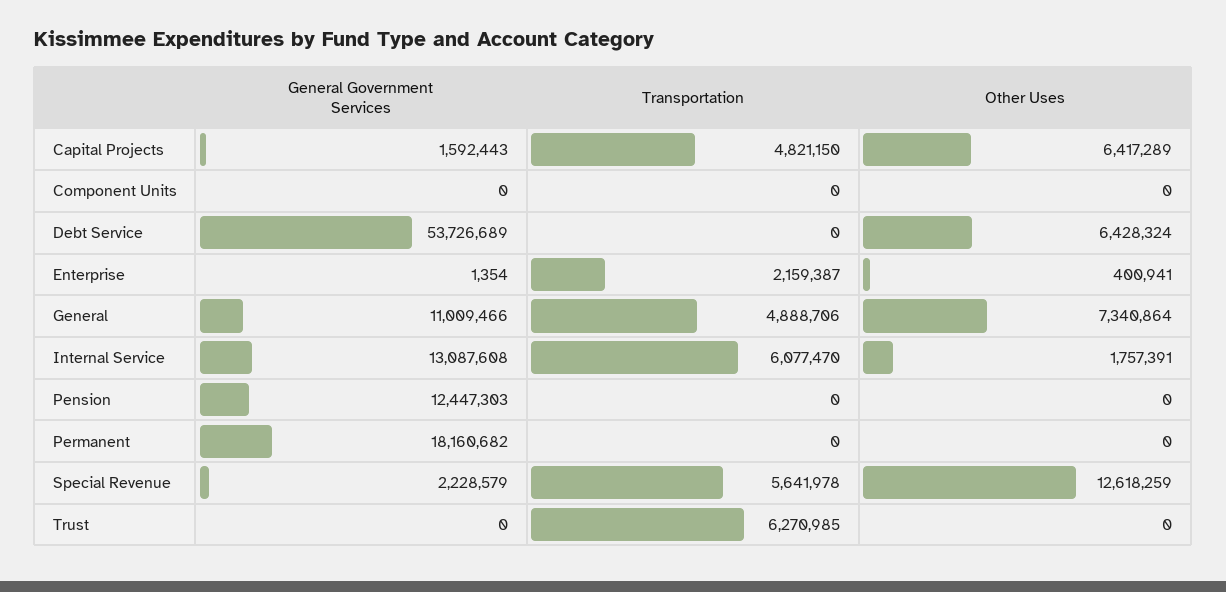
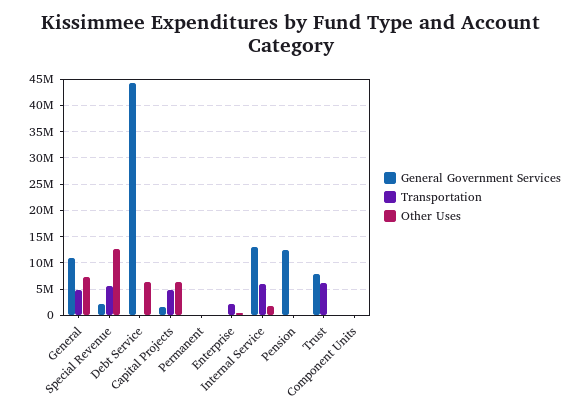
General Government Services, Debt Service: 53726689 -> 45000000
General Government Services, Permanent: 18160682 -> 0
General Government Services, Trust: 0 -> 7500000

